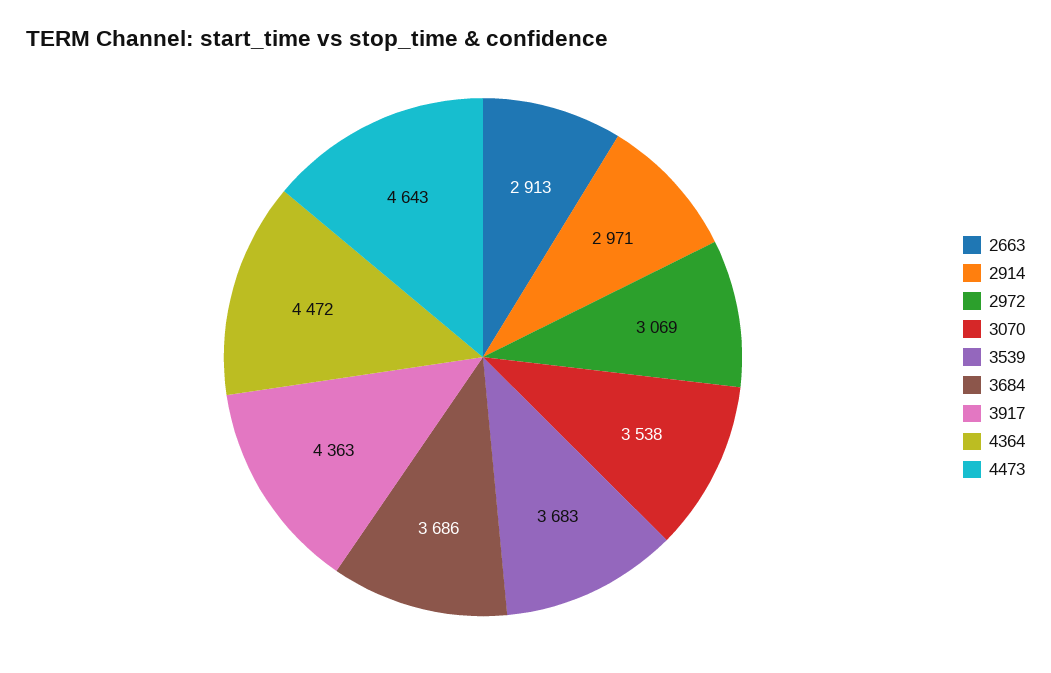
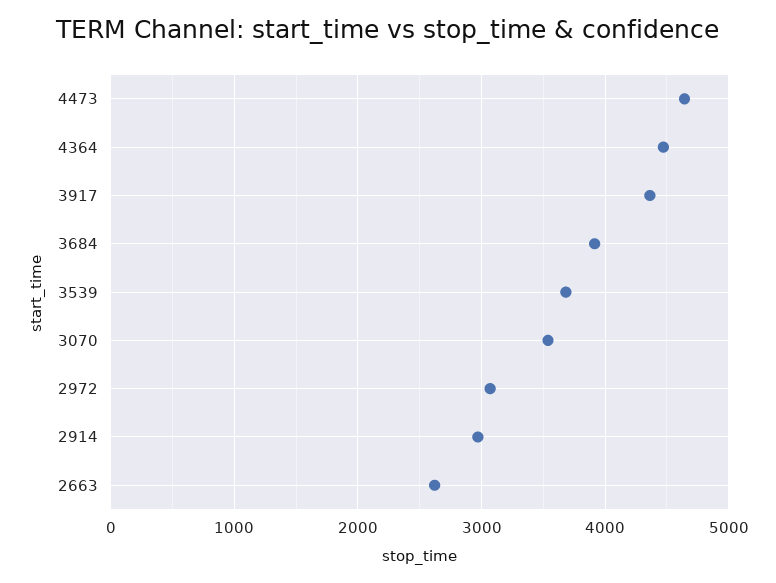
2663: 2913 -> 2600
3684: 3686 -> 3900

